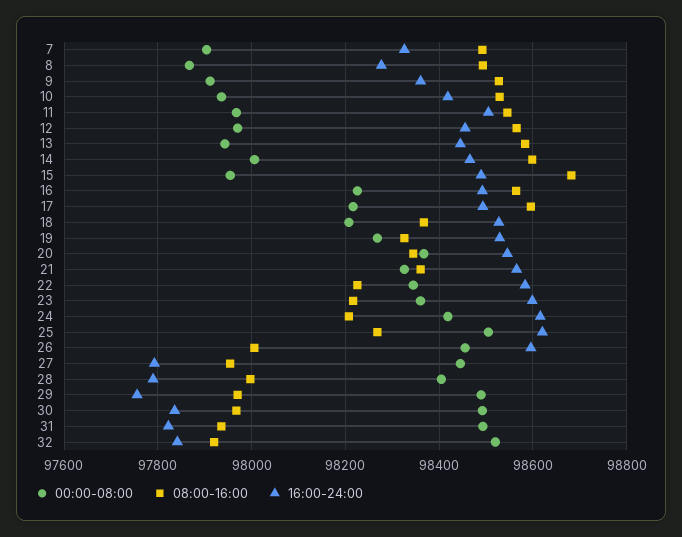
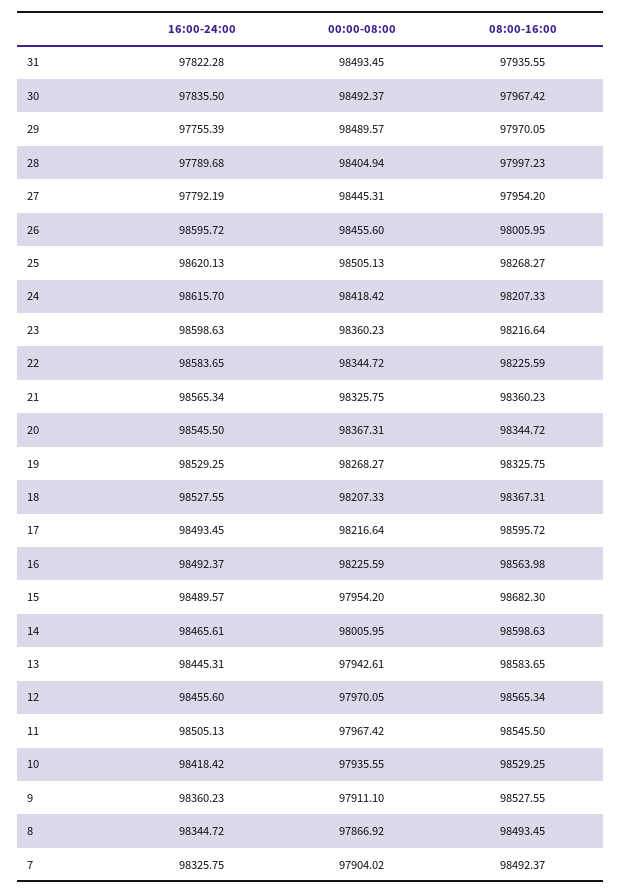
16:00-24:00, 8: 98280 -> 98344.72
00:00-08:00, 32: 98520 -> none
08:00-16:00, 32: 97920 -> none
16:00-24:00, 32: 97840 -> none

